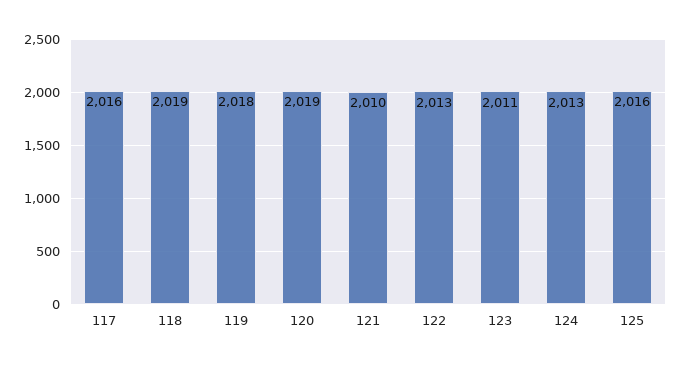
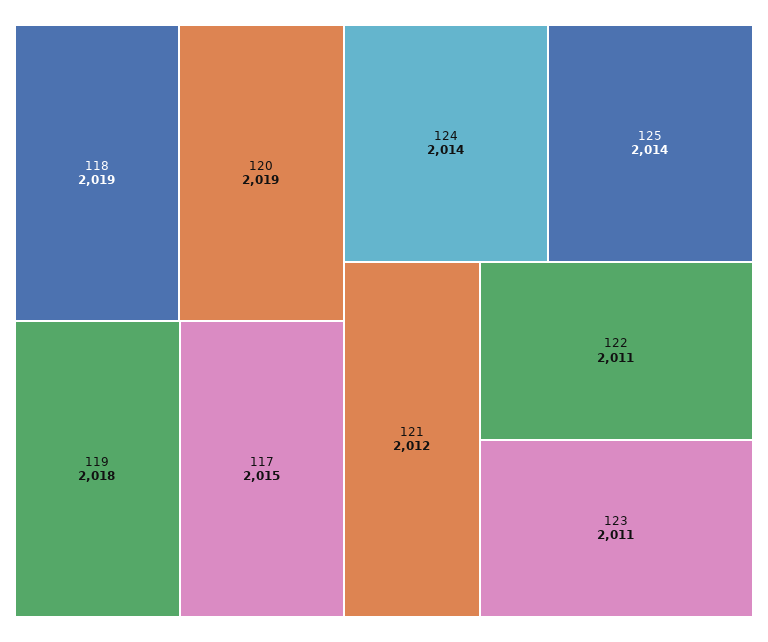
117: 2016 -> 2015
121: 2010 -> 2012
122: 2013 -> 2011
124: 2013 -> 2014
125: 2016 -> 2014

